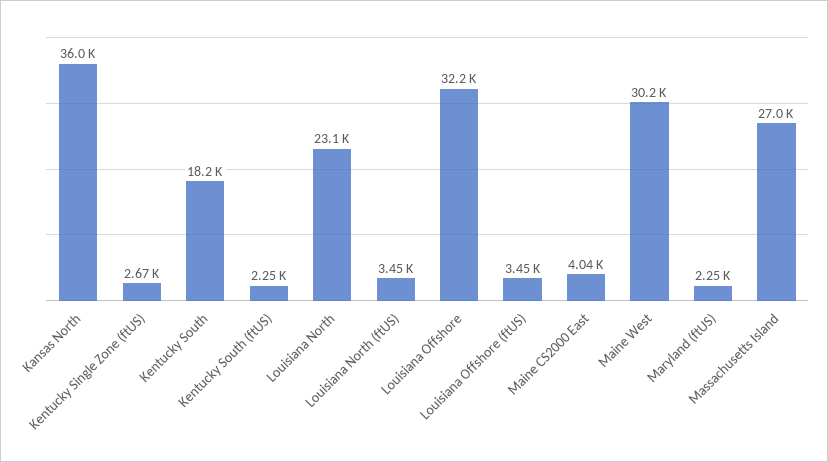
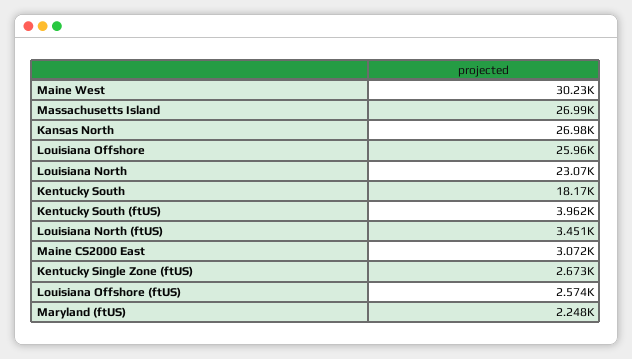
Kansas North: 36000 -> 26980
Kentucky South (ftUS): 2250 -> 3962
Louisiana Offshore: 32200 -> 25960
Louisiana Offshore (ftUS): 3450 -> 2574
Maine CS2000 East: 4040 -> 3072

